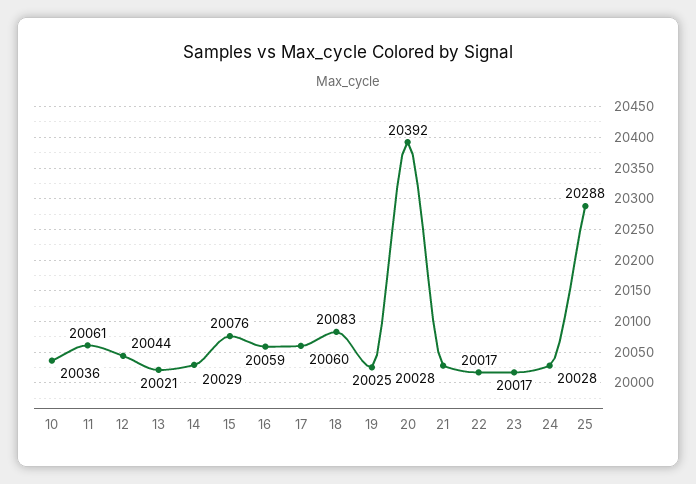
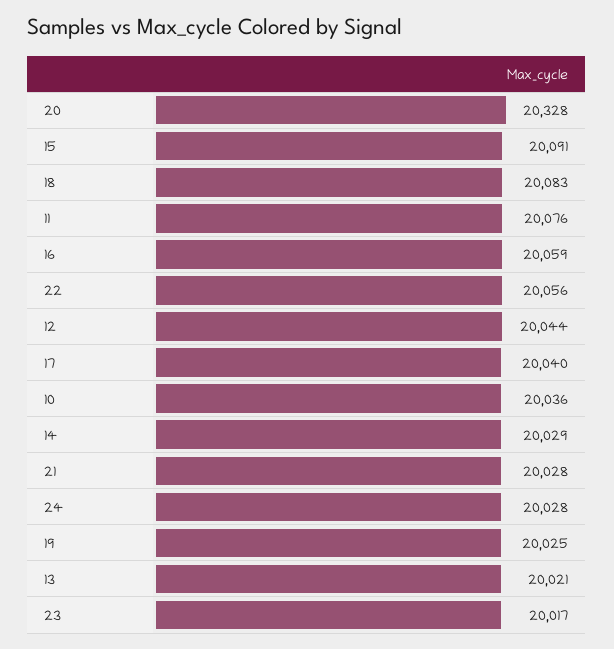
11: 20061 -> 20076
15: 20076 -> 20091
17: 20060 -> 20040
20: 20392 -> 20328
22: 20017 -> 20056
25: 20288 -> none

